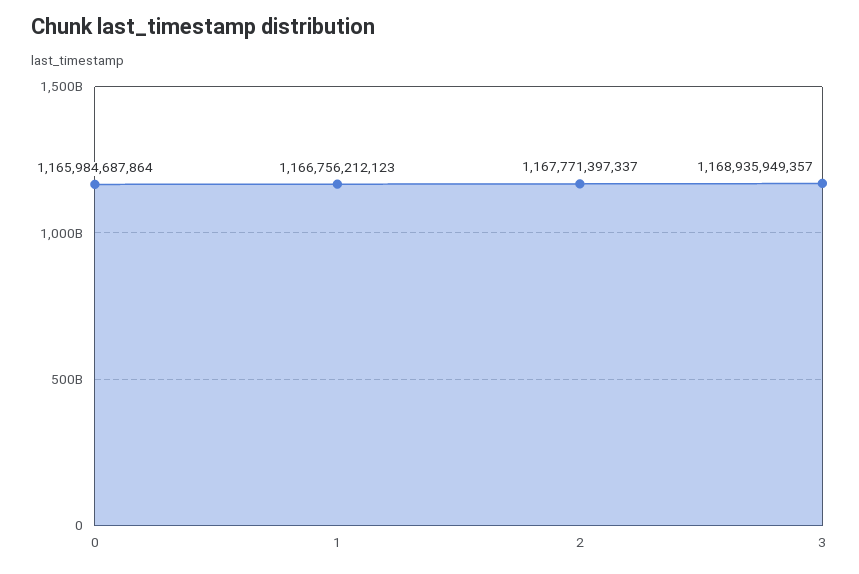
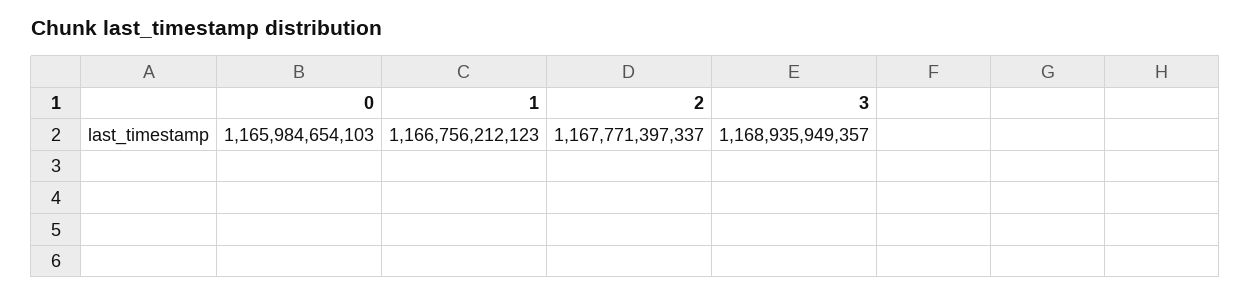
0: 1165984687864 -> 1165984654103

